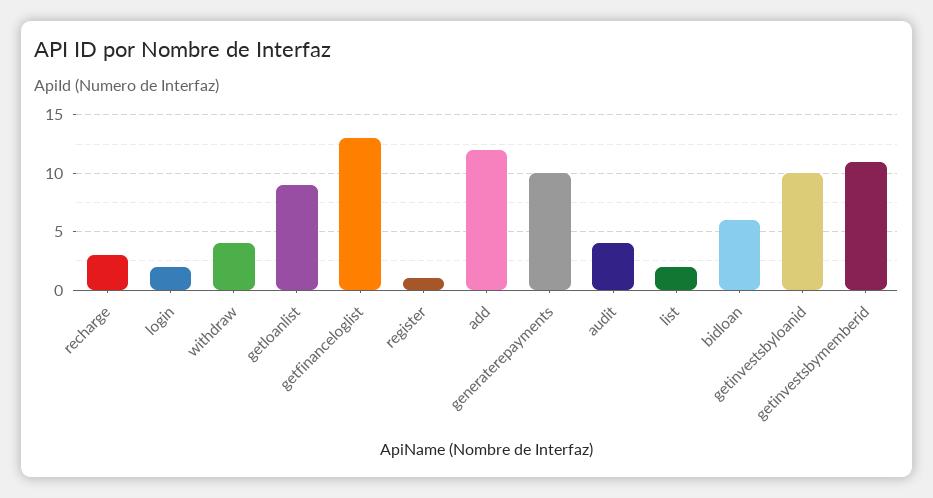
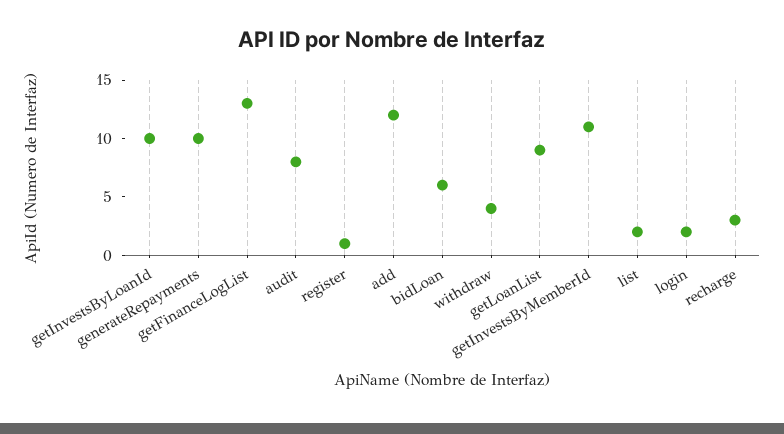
audit: 4 -> 8

